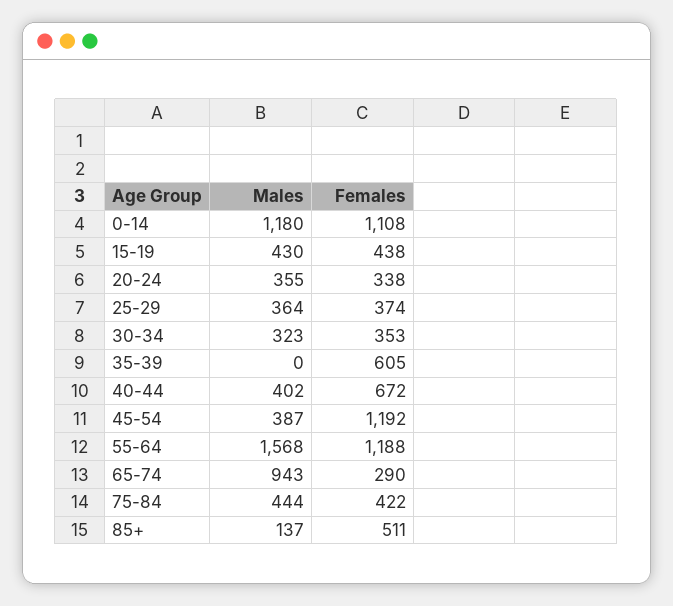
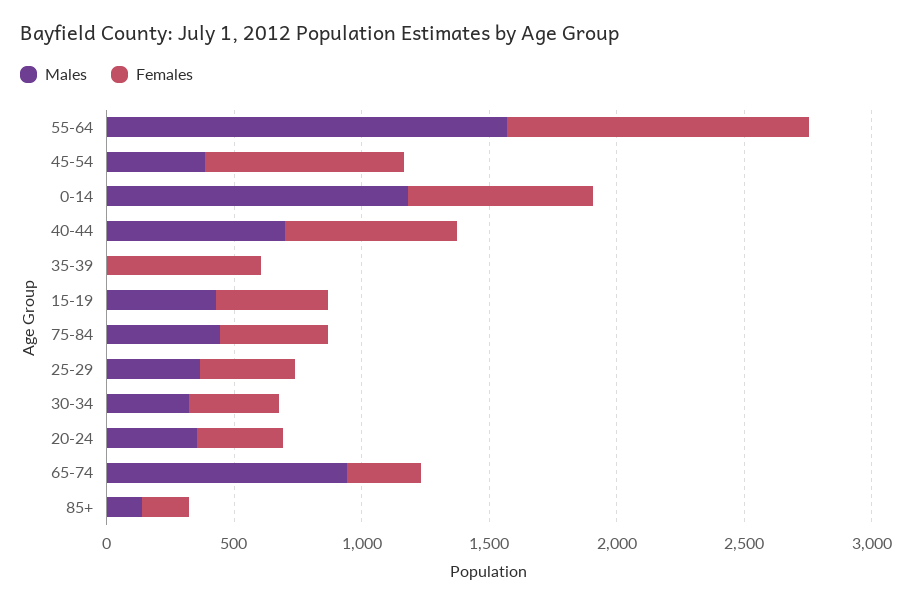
Females, 0-14: 1108 -> 700
Males, 40-44: 402 -> 700
Females, 45-54: 1192 -> 800
Females, 85+: 511 -> 200

